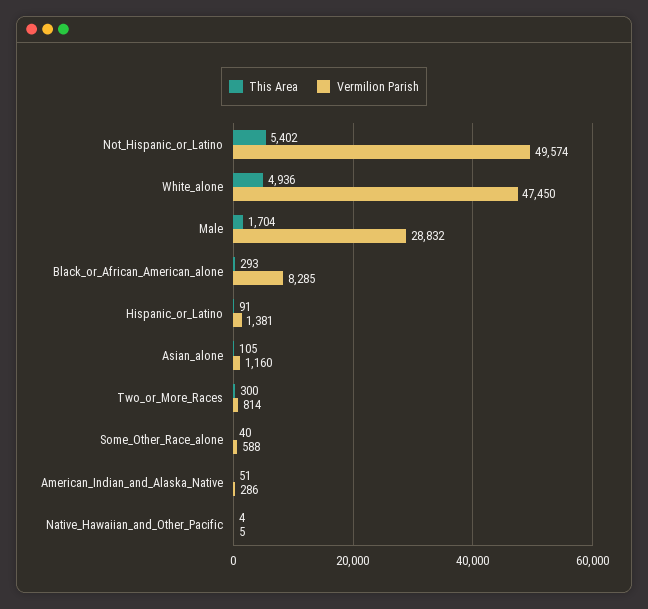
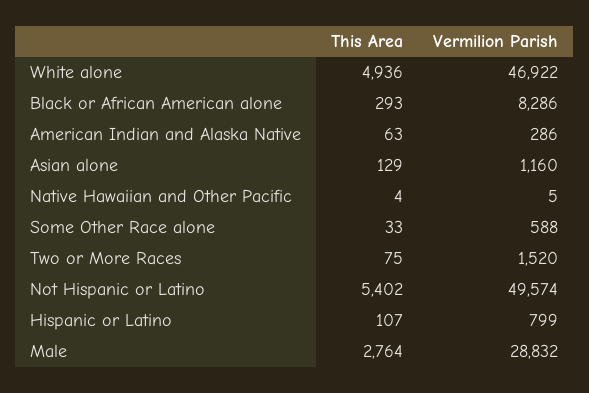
Vermilion Parish, White_alone: 47450 -> 46922
This Area, Male: 1704 -> 2764
Vermilion Parish, Black_or_African_American_alone: 8285 -> 8286
This Area, Hispanic_or_Latino: 91 -> 107
Vermilion Parish, Hispanic_or_Latino: 1381 -> 799
This Area, Asian_alone: 105 -> 129
This Area, Two_or_More_Races: 300 -> 75
Vermilion Parish, Two_or_More_Races: 814 -> 1520
This Area, Some_Other_Race_alone: 40 -> 33
This Area, American_Indian_and_Alaska_Native: 51 -> 63

